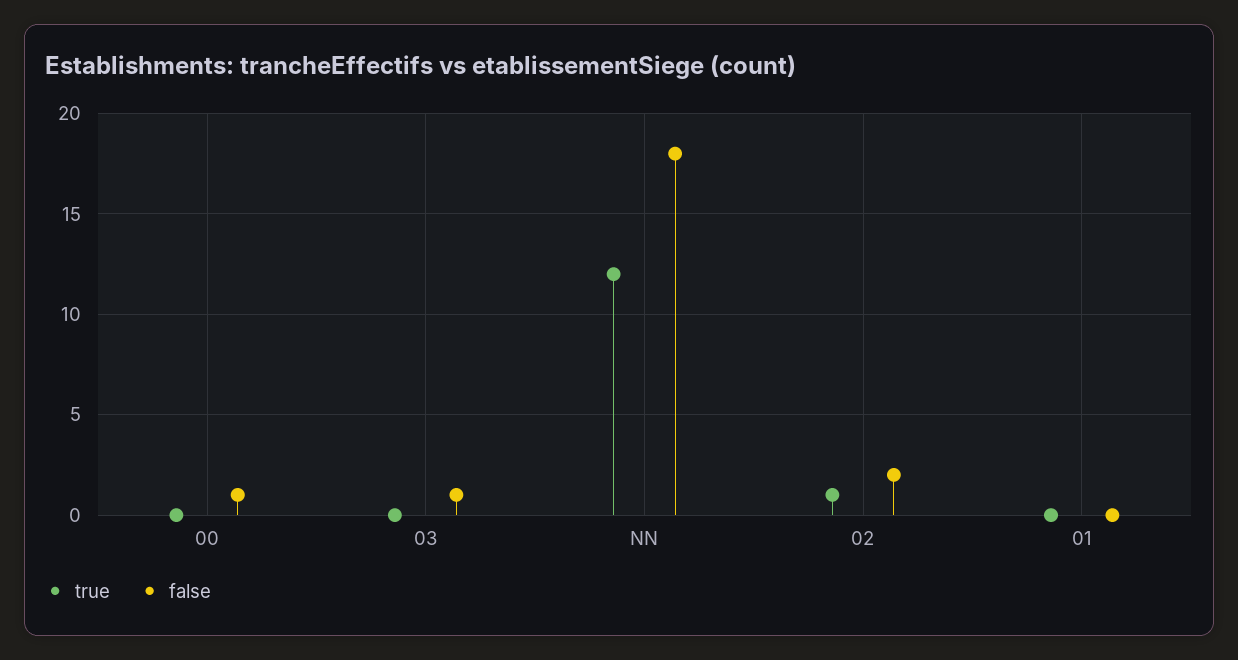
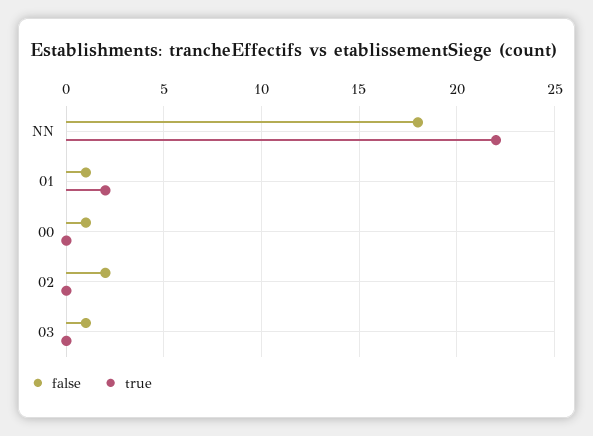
true, NN: 12 -> 22
true, 02: 1 -> 0
true, 01: 0 -> 2
false, 01: 0 -> 1

